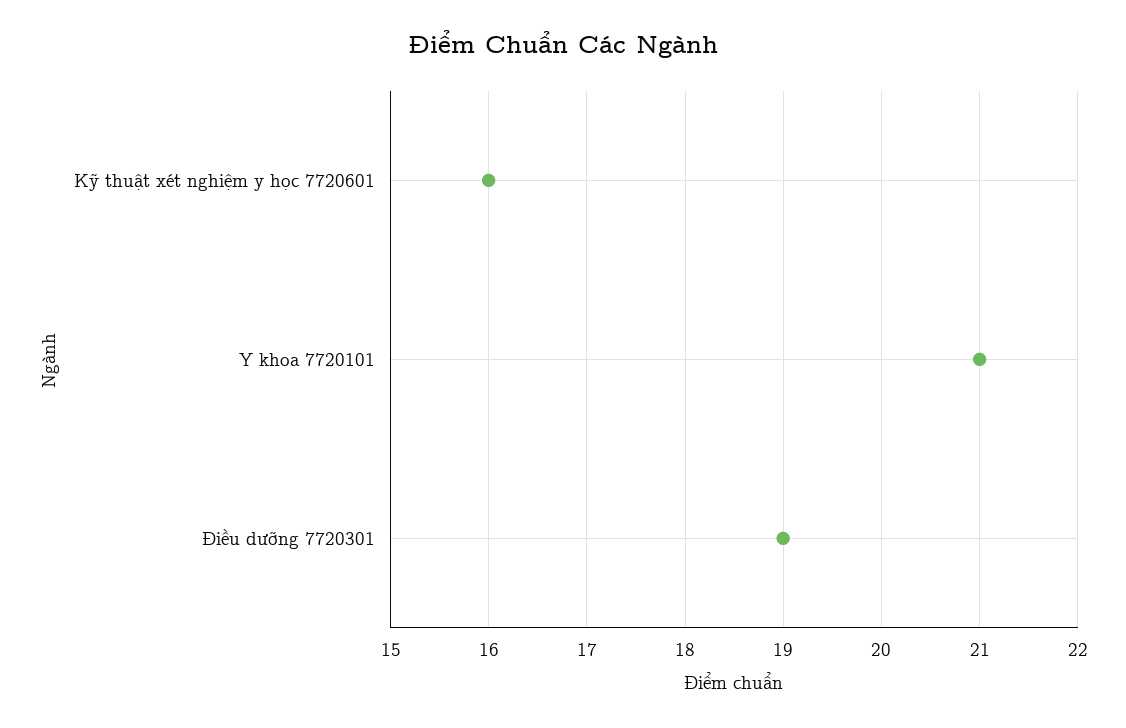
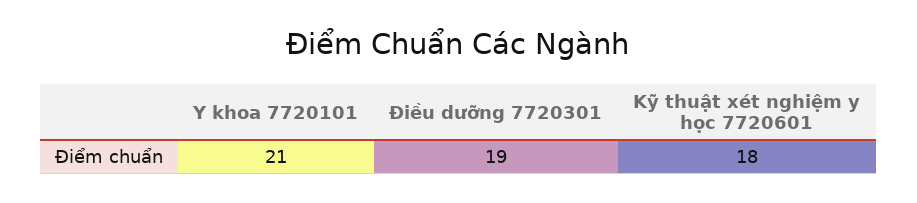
Kỹ thuật xét nghiệm y học 7720601: 16 -> 18

